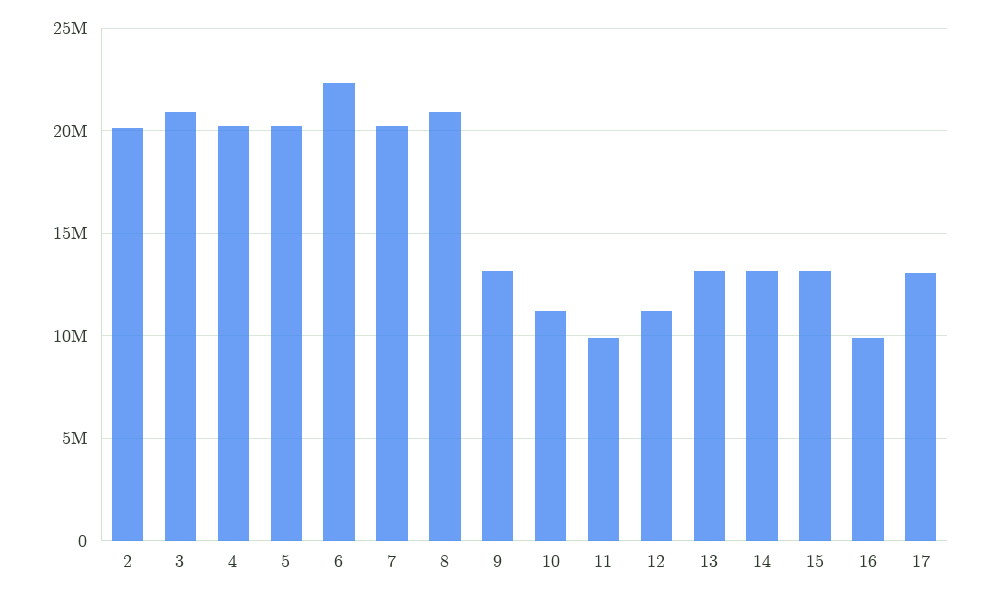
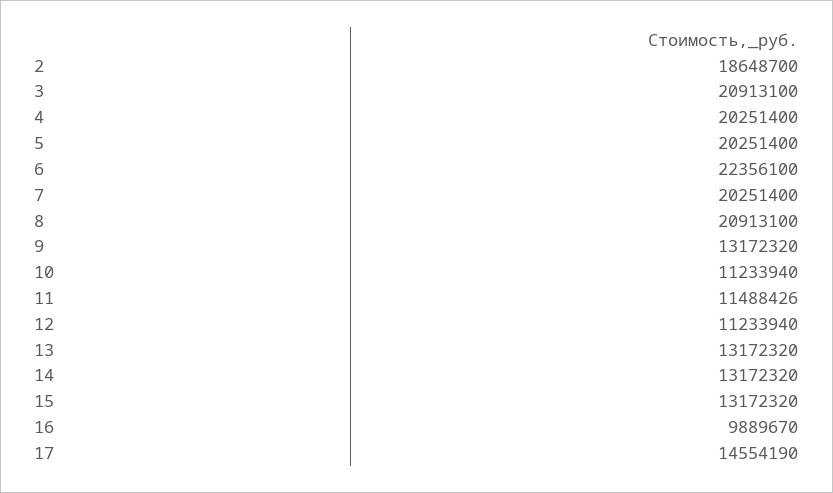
2: 20000000 -> 18648700
11: 10000000 -> 11488426
17: 13000000 -> 14554190

